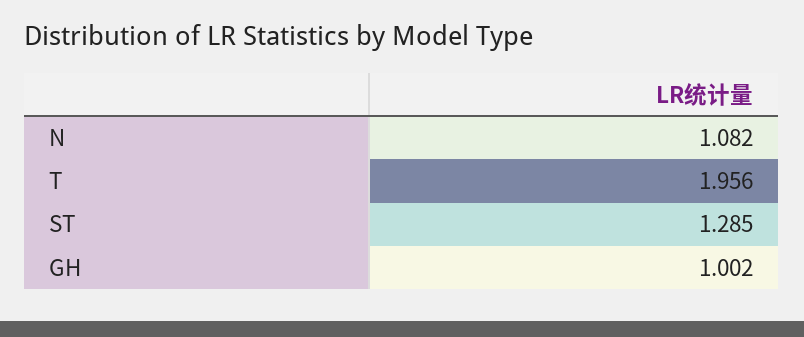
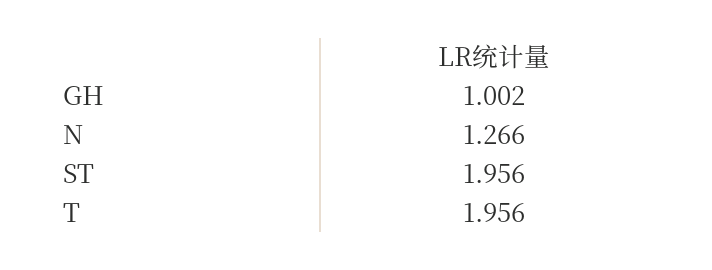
N: 1.082 -> 1.266
ST: 1.285 -> 1.956

